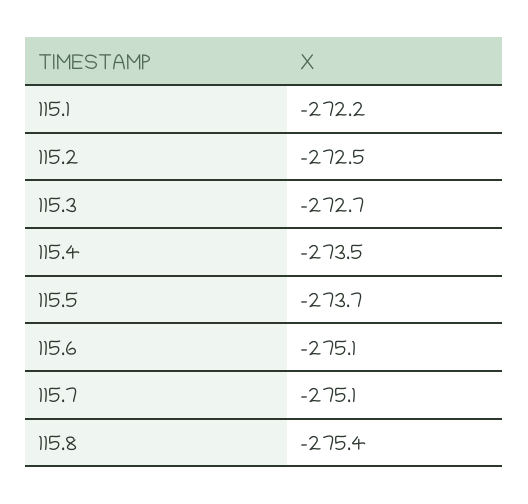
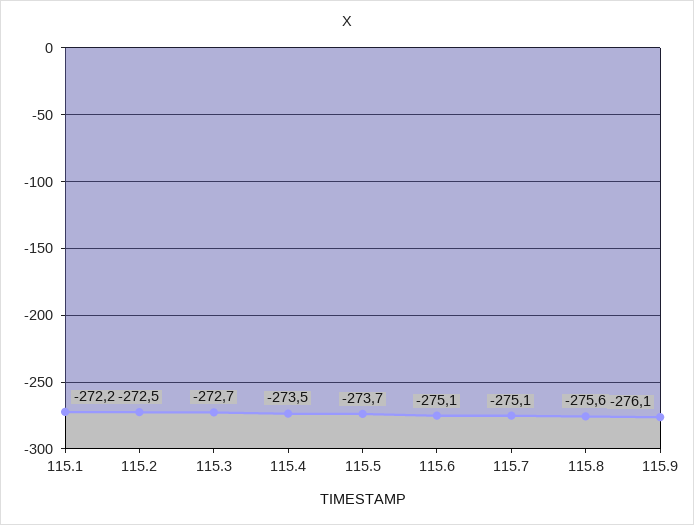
115.8: -275.4 -> -275.6
115.9: none -> -276.1

